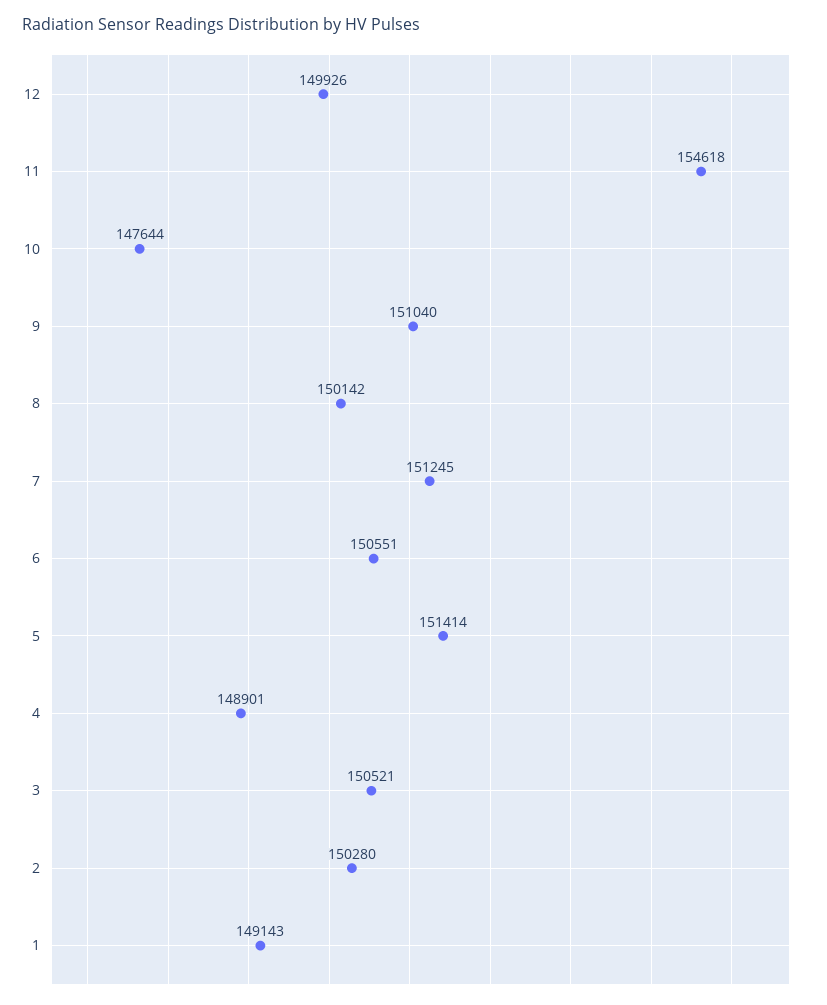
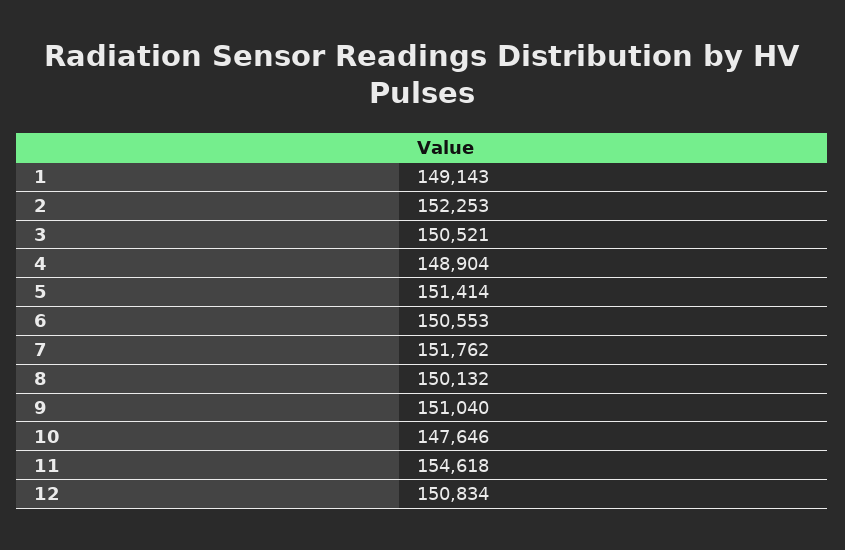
12: 149926 -> 150834
10: 147644 -> 147646
8: 150142 -> 150132
7: 151245 -> 151762
6: 150551 -> 150553
4: 148901 -> 148904
2: 150280 -> 152253

